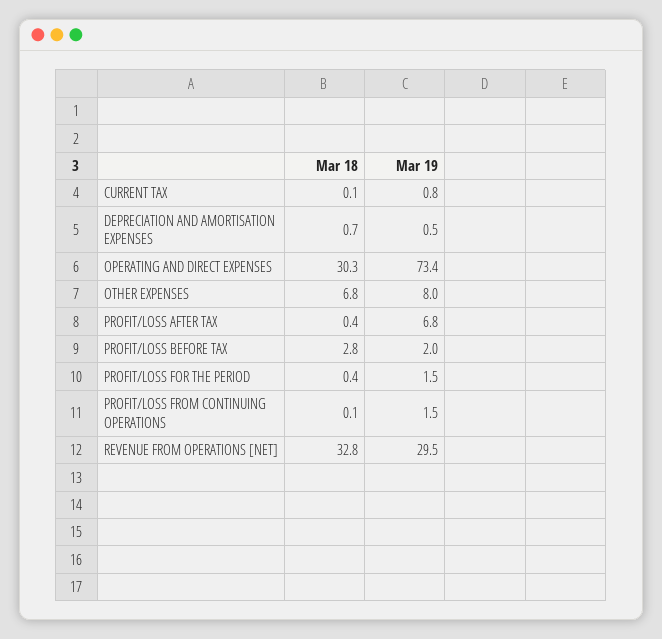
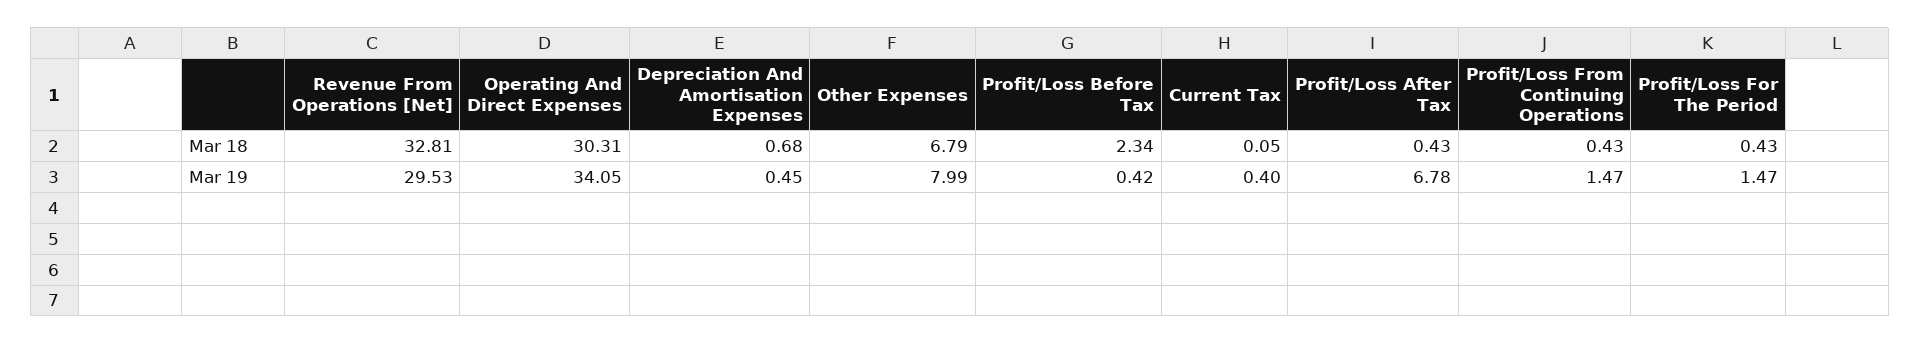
Mar 19, CURRENT TAX: 0.8 -> 0.4
Mar 19, OPERATING AND DIRECT EXPENSES: 73.4 -> 34.05
Mar 18, PROFIT/LOSS BEFORE TAX: 2.8 -> 2.34
Mar 19, PROFIT/LOSS BEFORE TAX: 2 -> 0.42
Mar 18, PROFIT/LOSS FROM CONTINUING OPERATIONS: 0.1 -> 0.43

